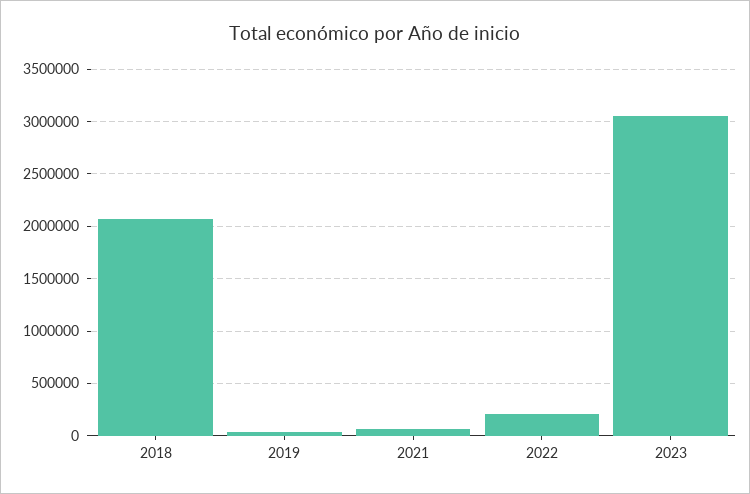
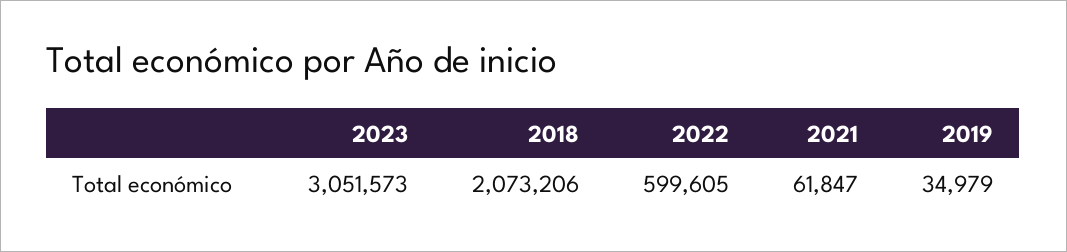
2022: 200000 -> 599605

